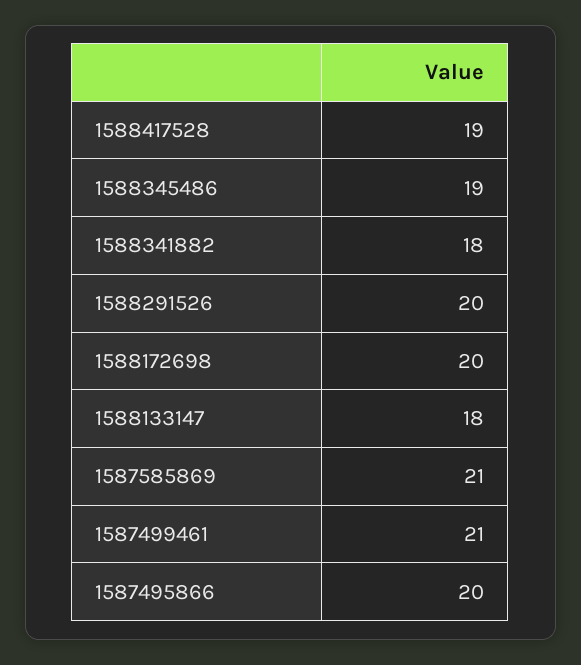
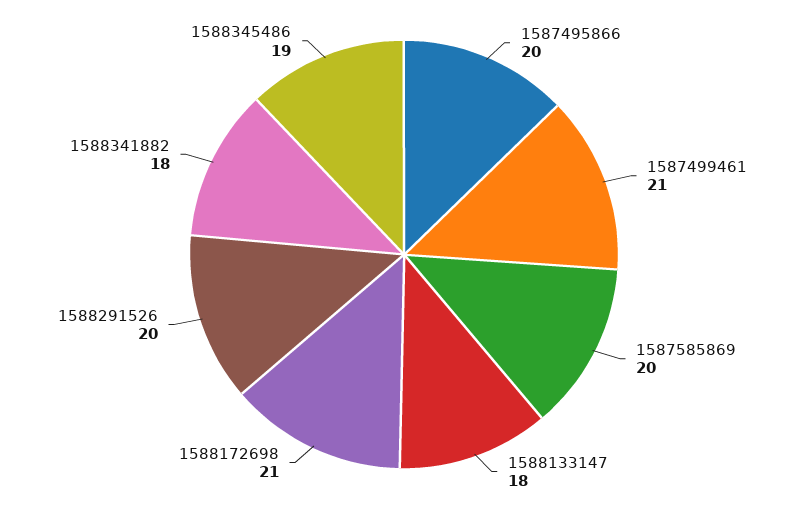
1588417528: 19 -> none
1588172698: 20 -> 21
1587585869: 21 -> 20

